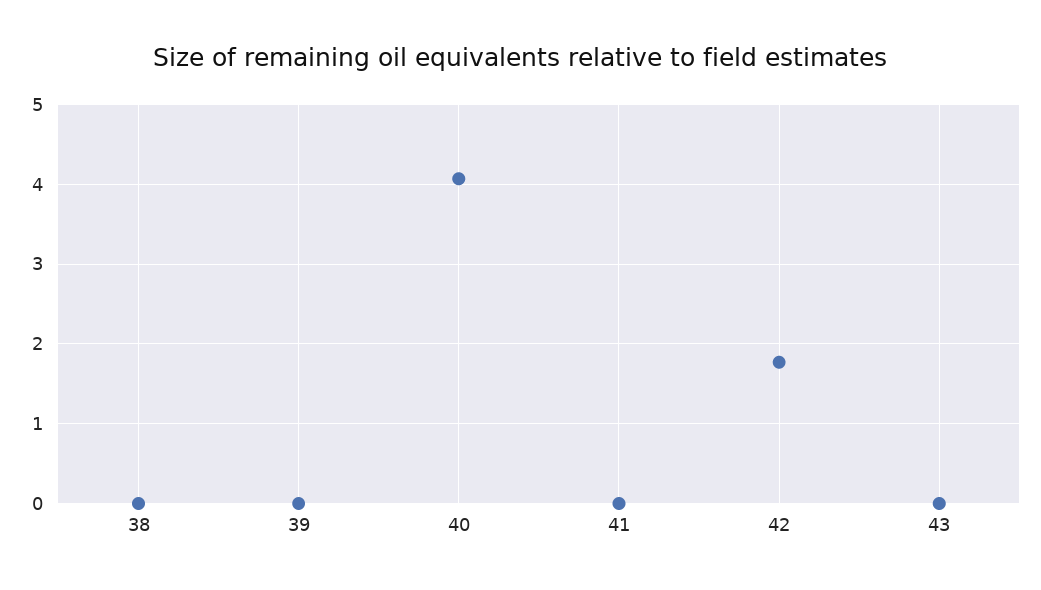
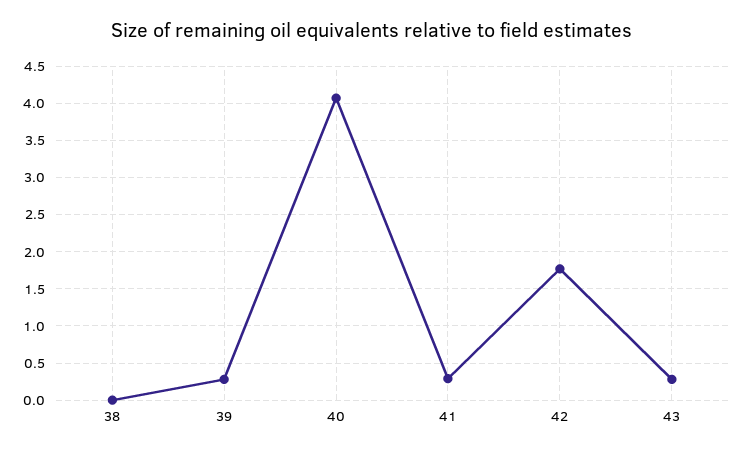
39: 0 -> 0.3
41: 0 -> 0.3
43: 0 -> 0.3

